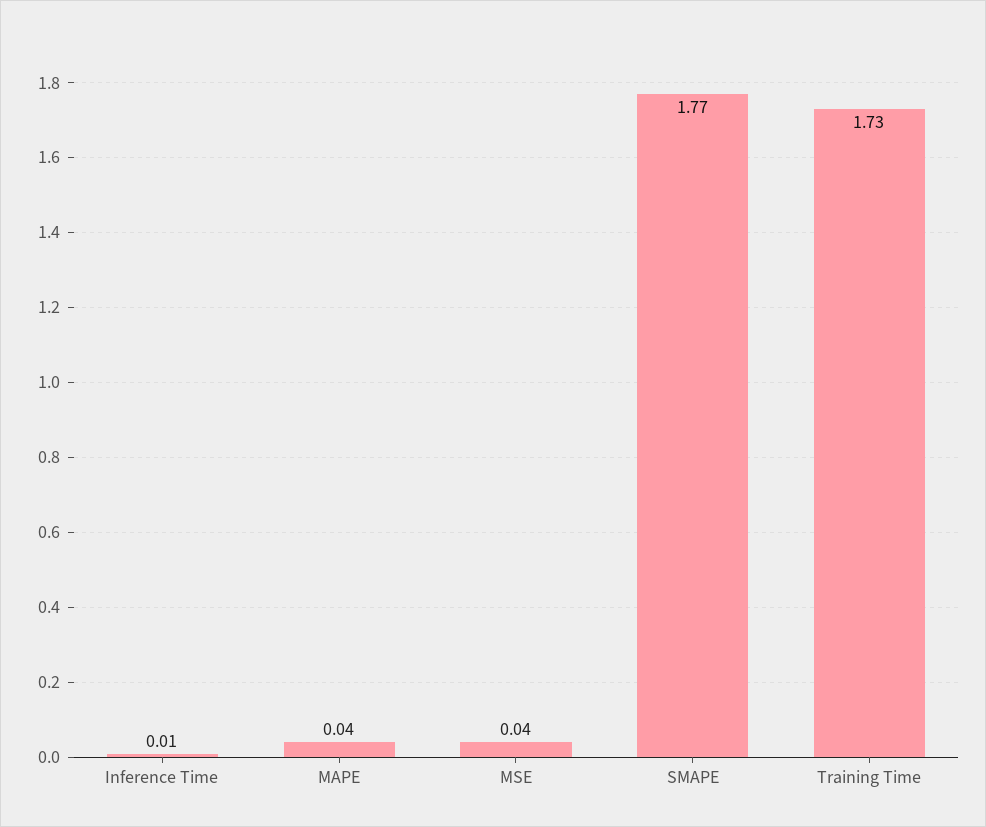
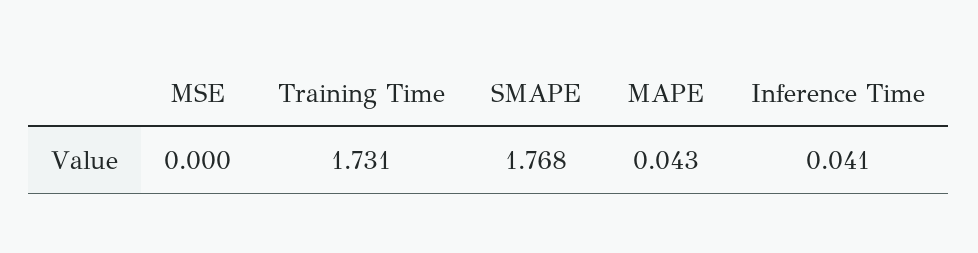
Inference Time: 0.01 -> 0.041
MSE: 0.04 -> 0

